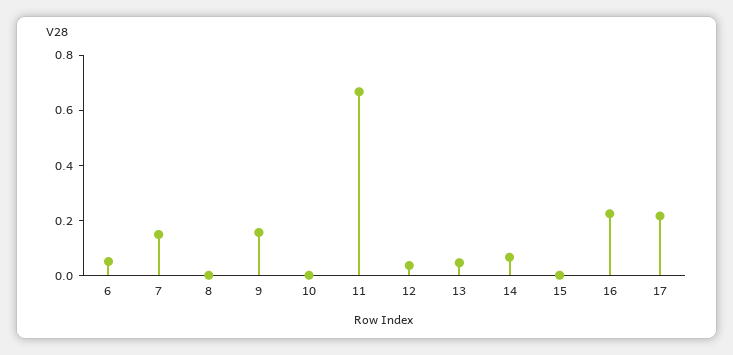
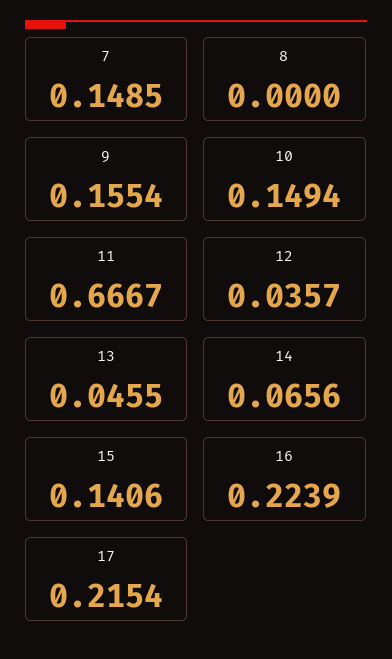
6: 0.05 -> none
10: 0 -> 0.1494
15: 0 -> 0.1406

